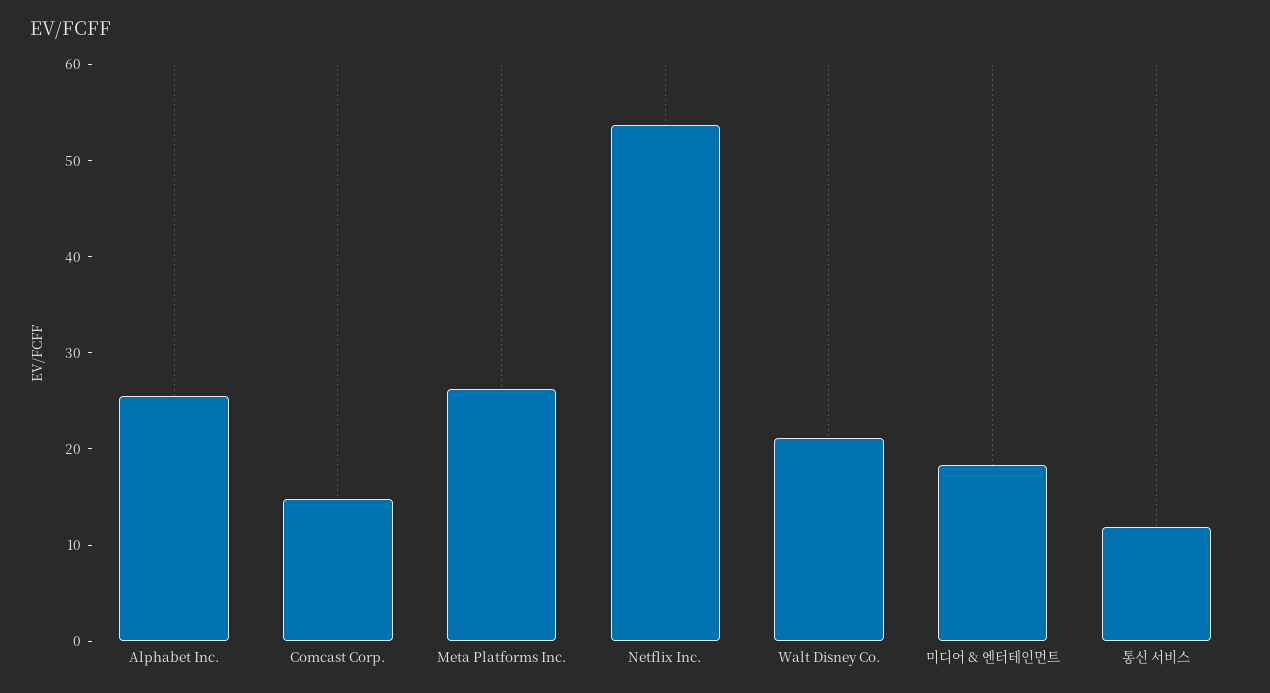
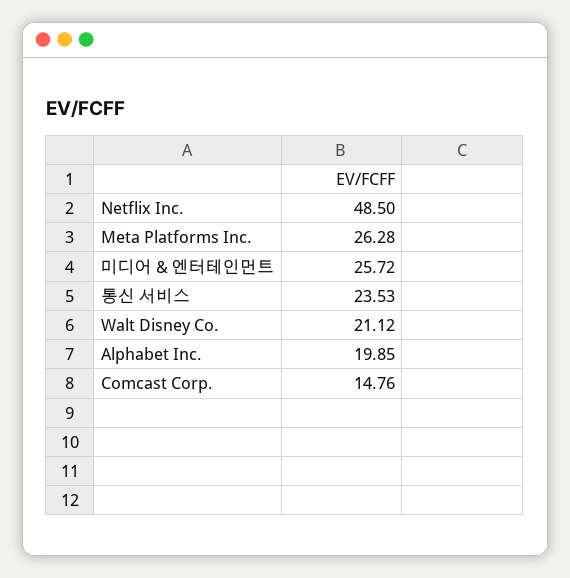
Alphabet Inc.: 26 -> 19.85
Netflix Inc.: 54 -> 48.5
미디어 & 엔터테인먼트: 18 -> 25.72
통신 서비스: 12 -> 23.53

